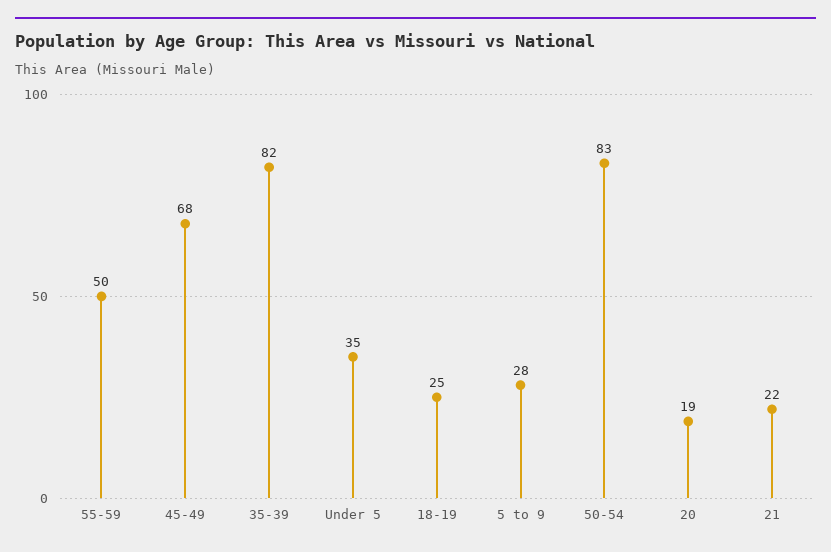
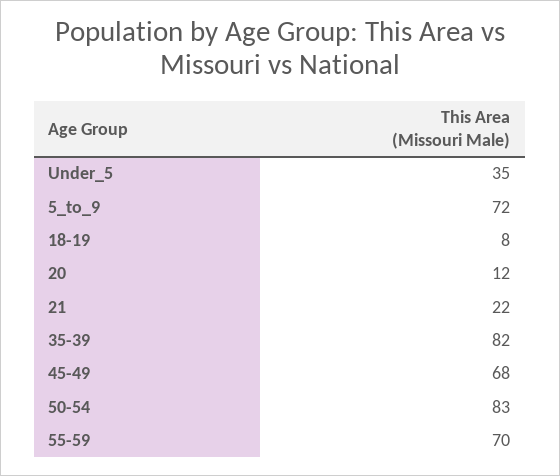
55-59: 50 -> 70
18-19: 25 -> 8
5 to 9: 28 -> 72
20: 19 -> 12

